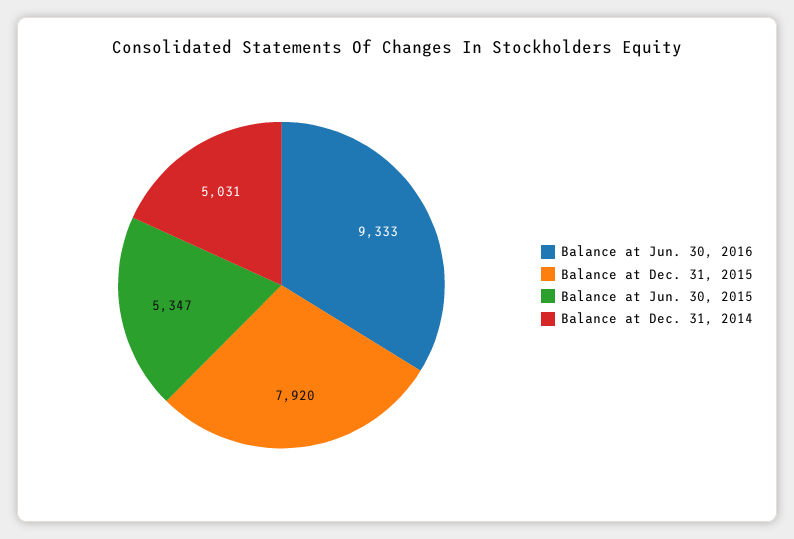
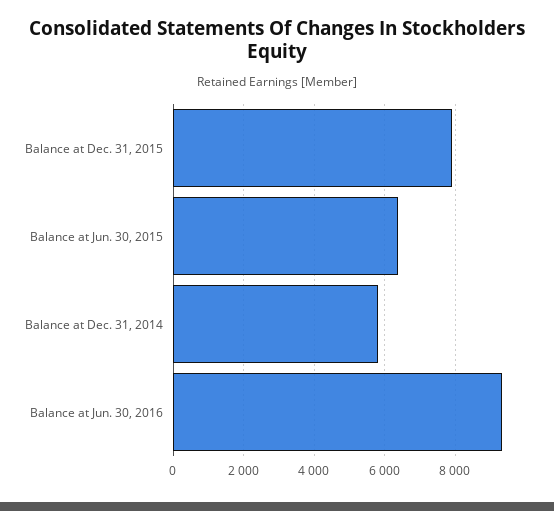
Balance at Jun. 30, 2015: 5347 -> 6400
Balance at Dec. 31, 2014: 5031 -> 5800

